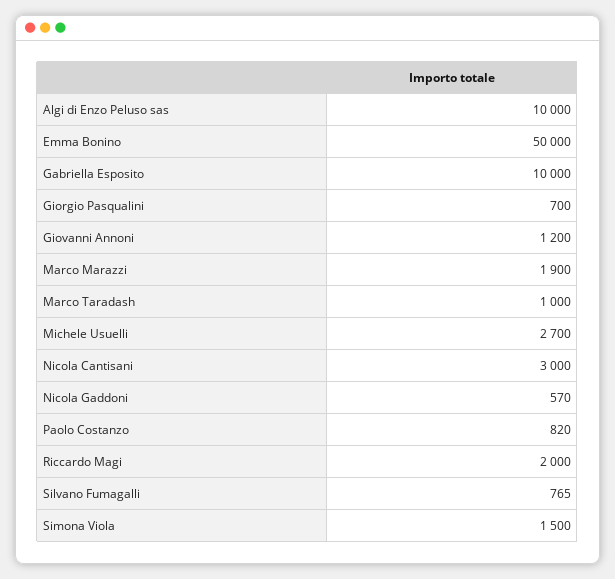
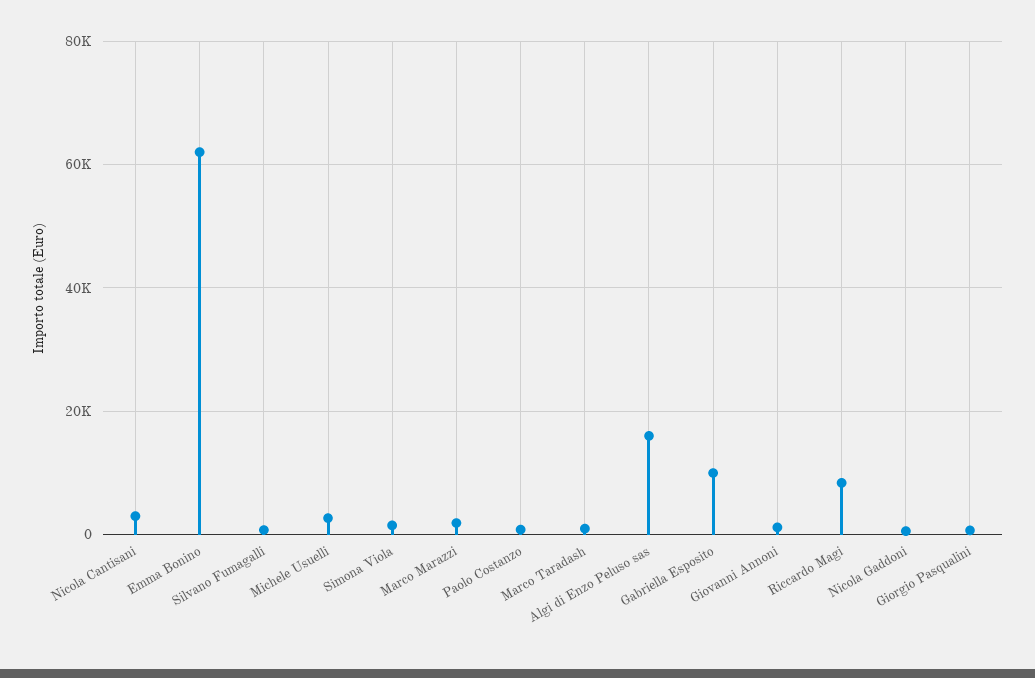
Algi di Enzo Peluso sas: 10000 -> 16000
Emma Bonino: 50000 -> 62000
Riccardo Magi: 2000 -> 8000

